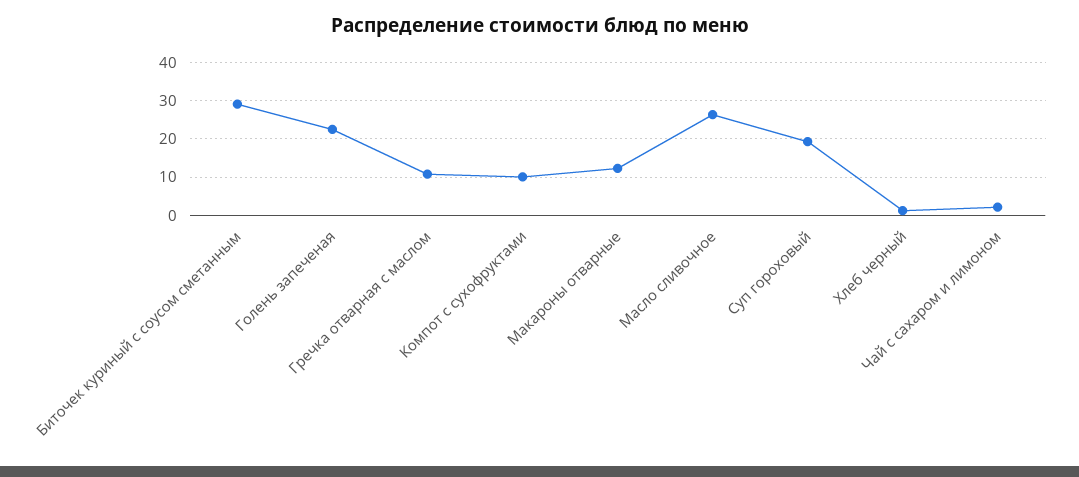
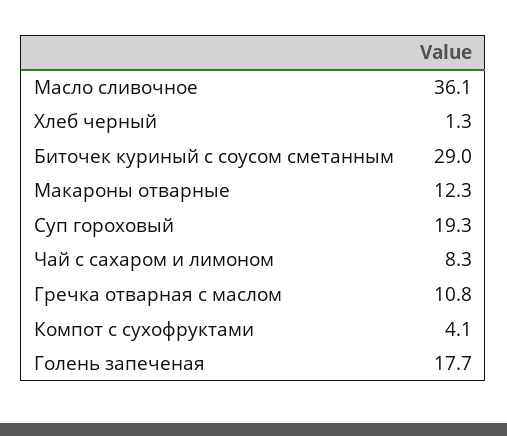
Голень запеченая: 22 -> 17.7
Компот с сухофруктами: 10 -> 4.1
Масло сливочное: 26 -> 36.1
Чай с сахаром и лимоном: 2 -> 8.3

